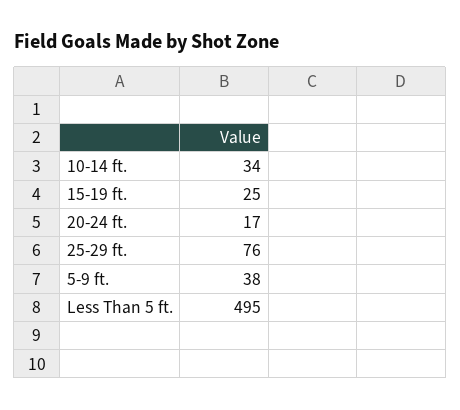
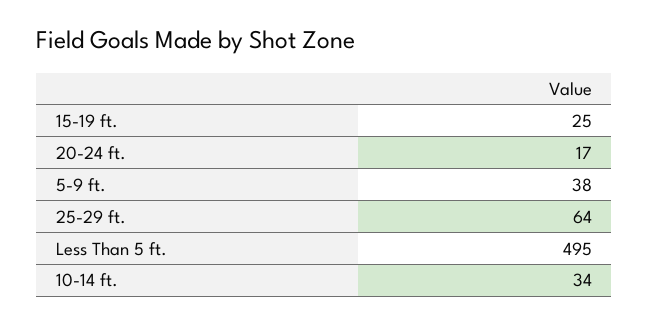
25-29 ft.: 76 -> 64

